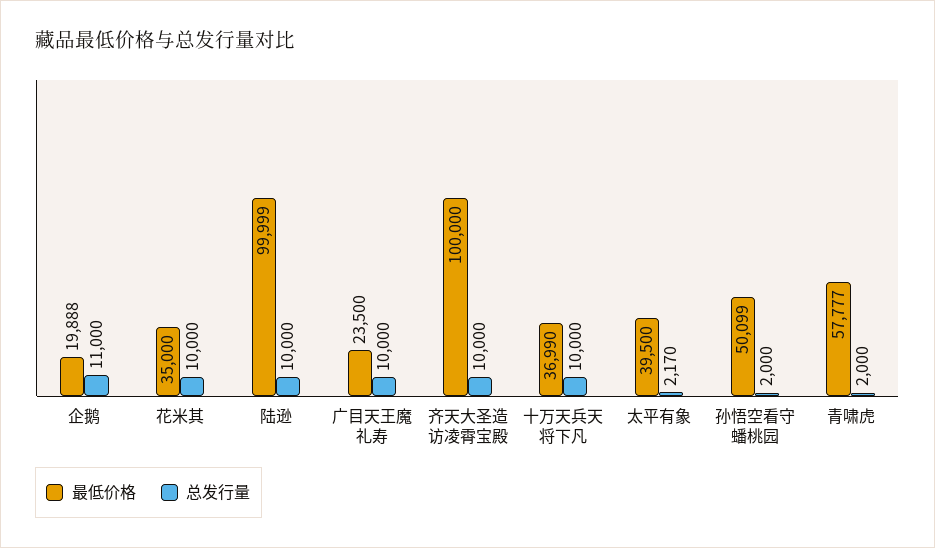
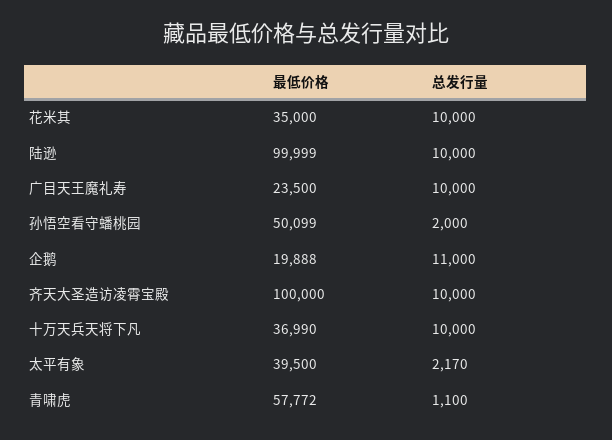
最低价格, 青啸虎: 57777 -> 57772
总发行量, 青啸虎: 2000 -> 1100

